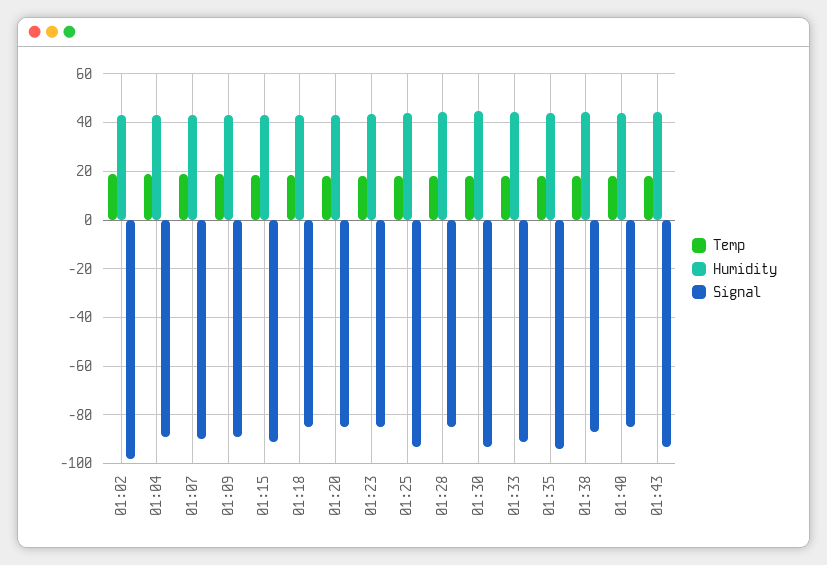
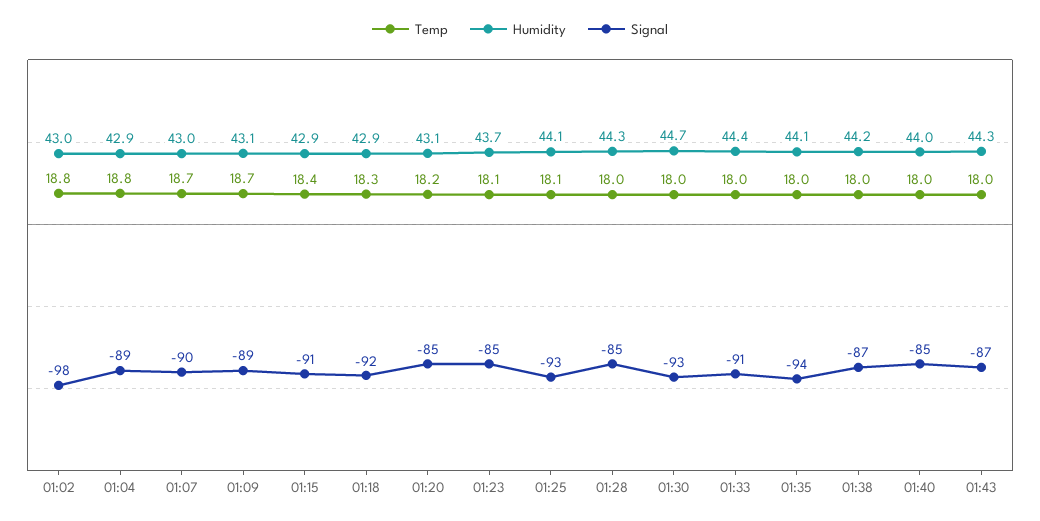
Signal, 01:18: -85 -> -92
Signal, 01:43: -92.5 -> -87

